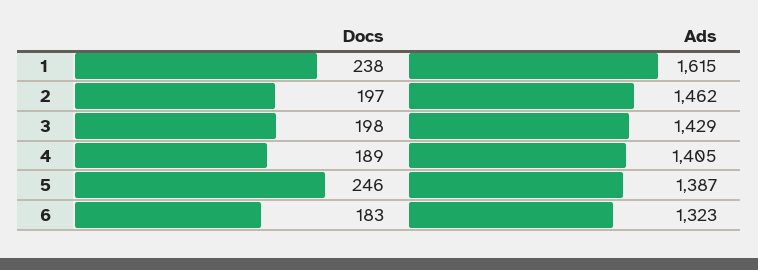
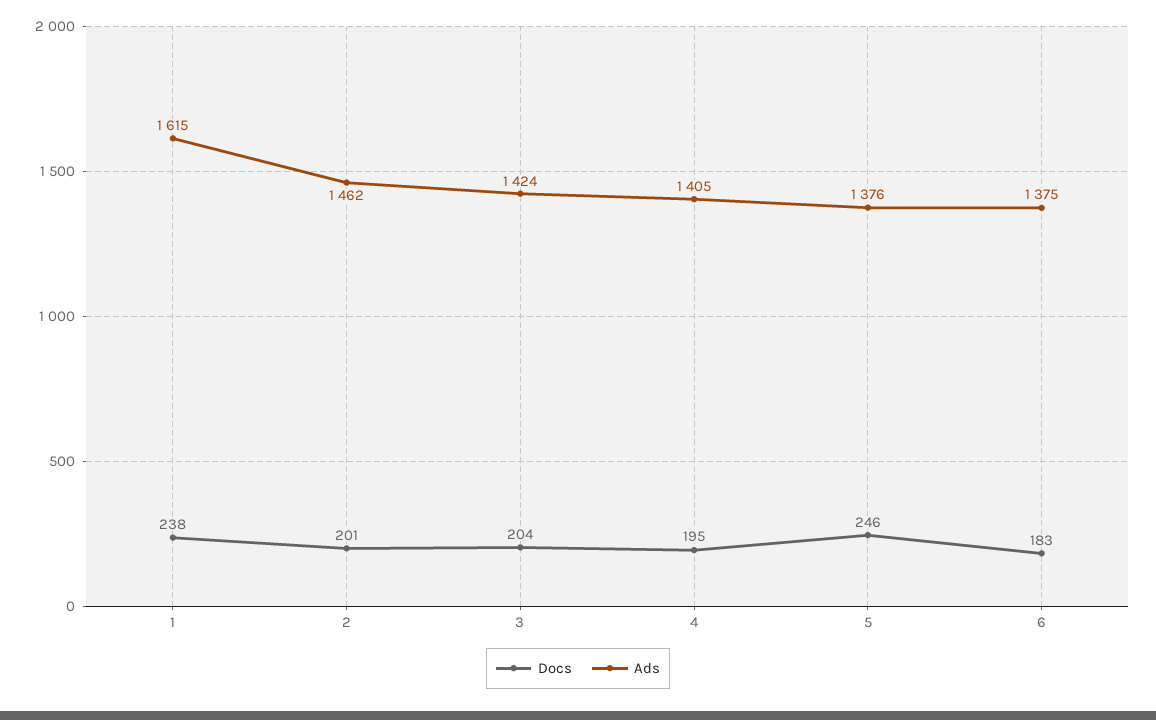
Docs, 2: 197 -> 201
Docs, 3: 198 -> 204
Ads, 3: 1429 -> 1424
Docs, 4: 189 -> 195
Ads, 5: 1387 -> 1376
Ads, 6: 1323 -> 1375

